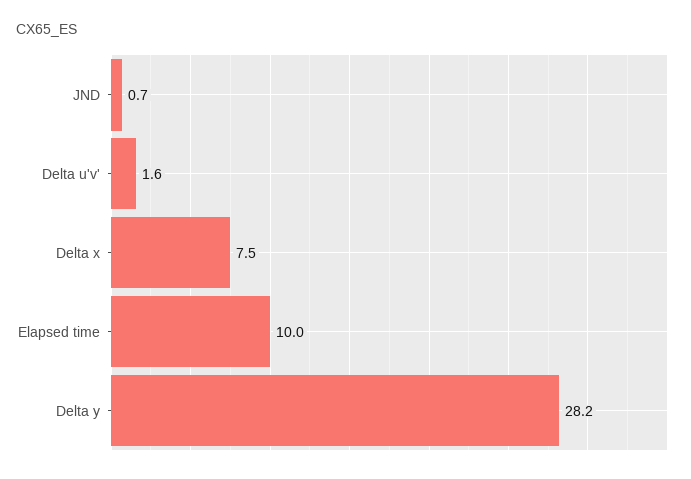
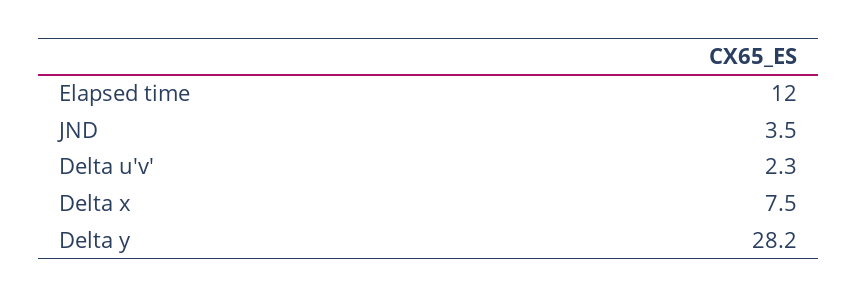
JND: 0.7 -> 3.5
Delta u'v': 1.6 -> 2.3
Elapsed time: 10 -> 12

